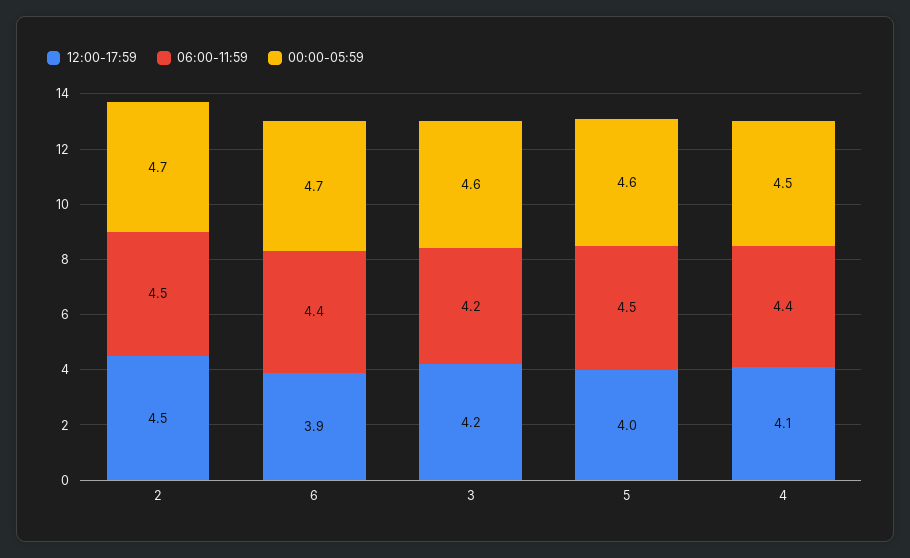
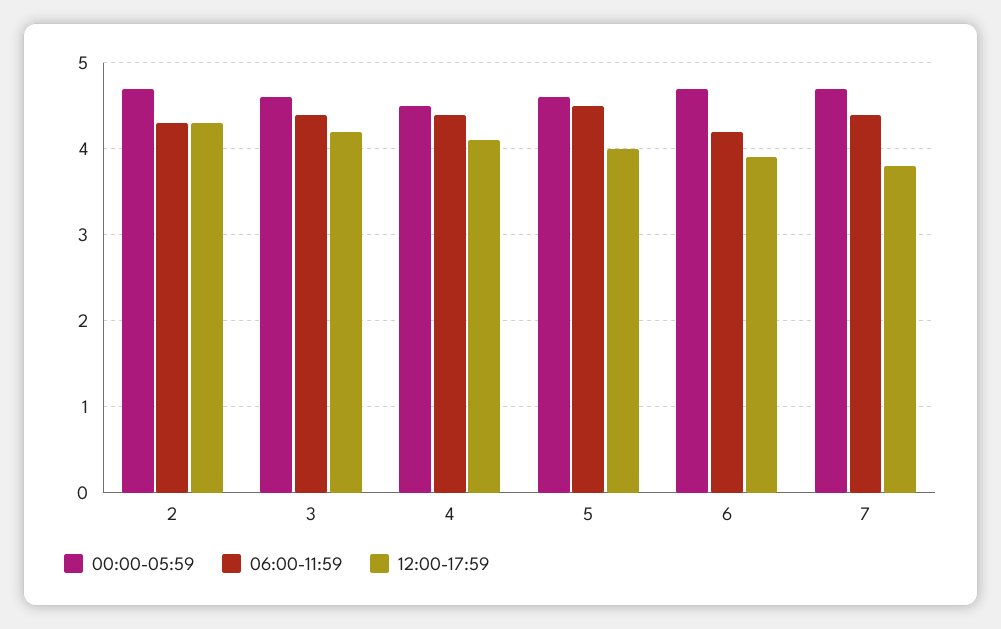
12:00-17:59, 2: 4.5 -> 4.3
06:00-11:59, 2: 4.5 -> 4.3
06:00-11:59, 6: 4.4 -> 4.2
06:00-11:59, 3: 4.2 -> 4.4
00:00-05:59, 7: none -> 4.7
06:00-11:59, 7: none -> 4.4
12:00-17:59, 7: none -> 3.8

